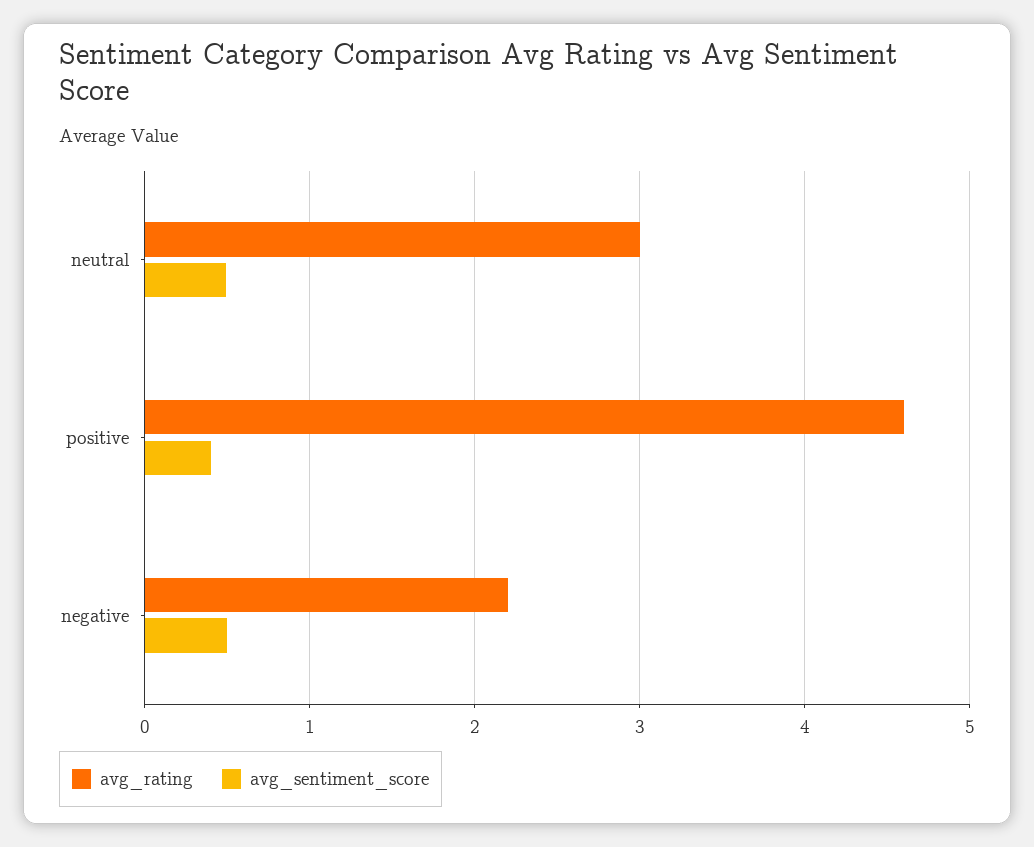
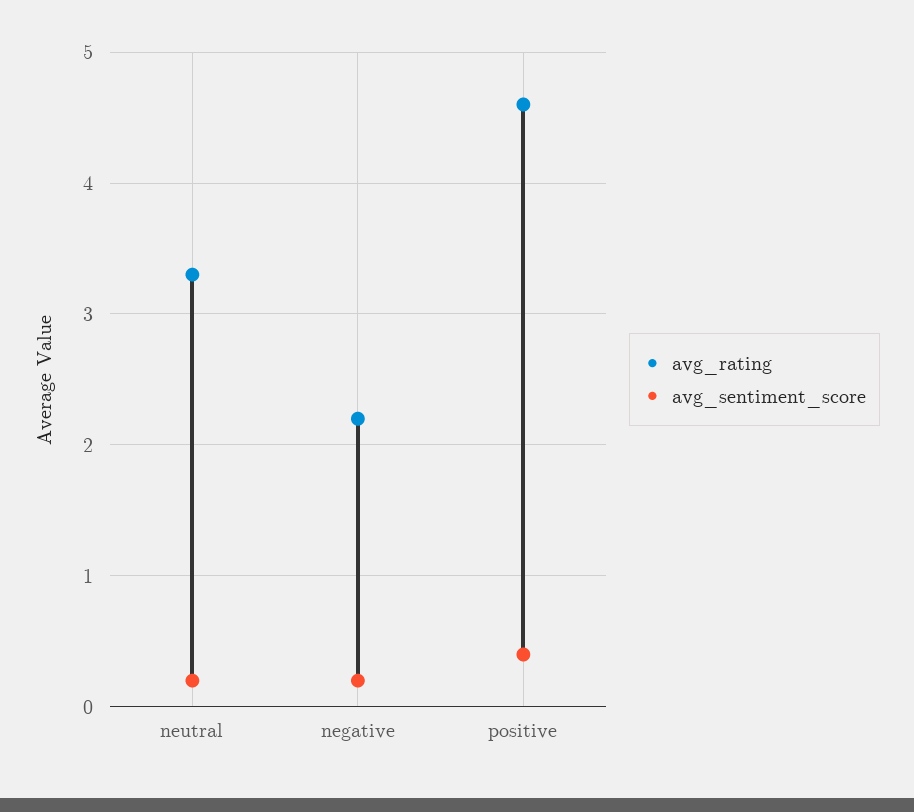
avg_rating, neutral: 3 -> 3.3
avg_sentiment_score, neutral: 0.5 -> 0.2
avg_sentiment_score, negative: 0.5 -> 0.2

